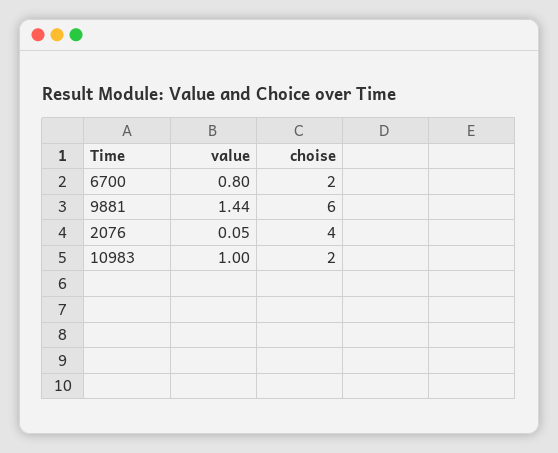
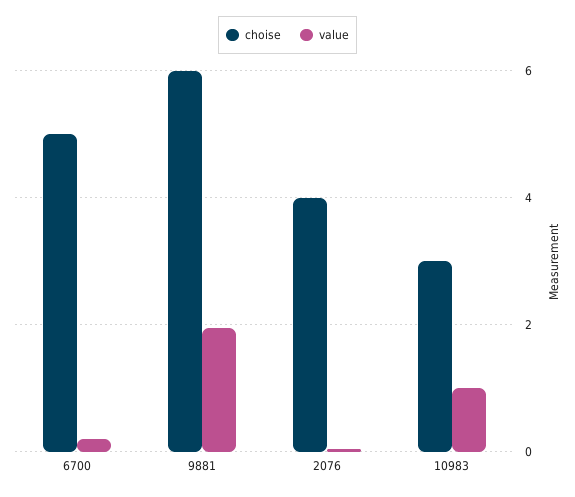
value, 6700: 0.8 -> 0.2
choise, 6700: 2 -> 5
value, 9881: 1.44 -> 2
choise, 10983: 2 -> 3

